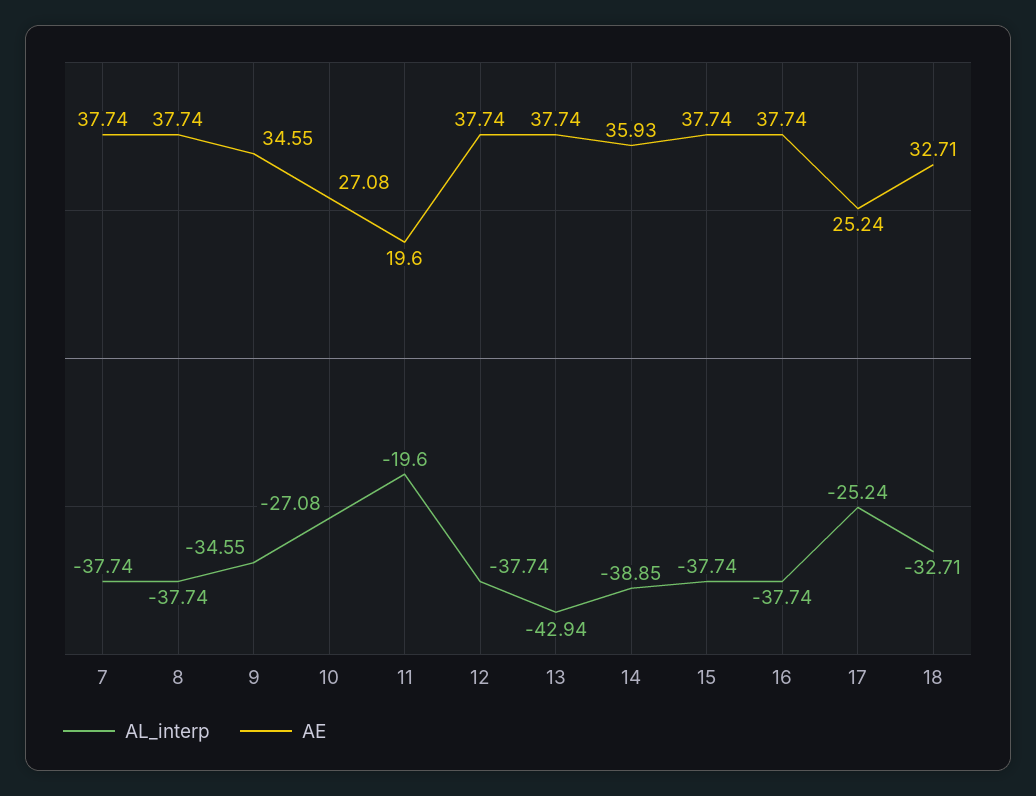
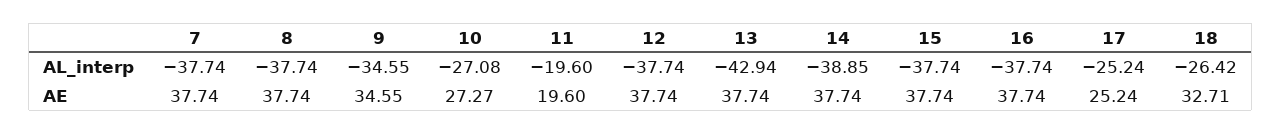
AE, 10: 27.08 -> 27.27
AE, 14: 35.93 -> 37.74
AL_interp, 18: -32.71 -> -26.42

